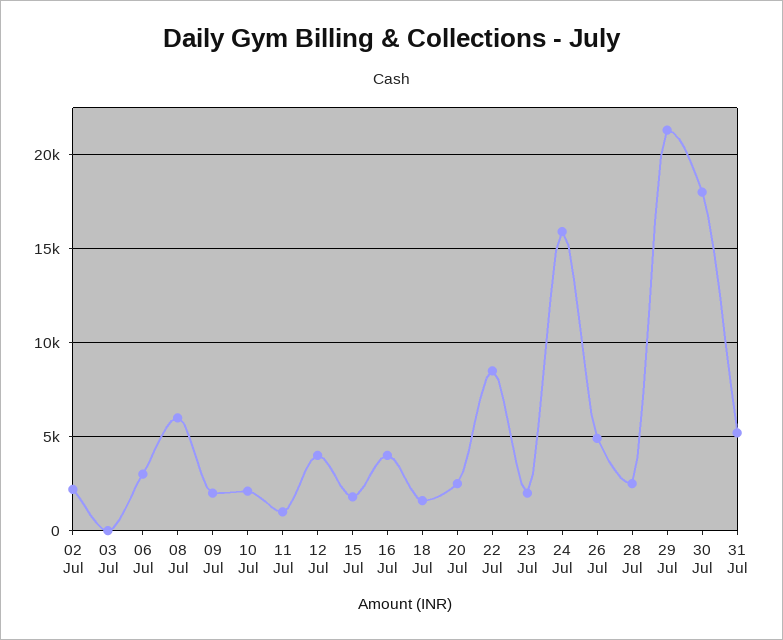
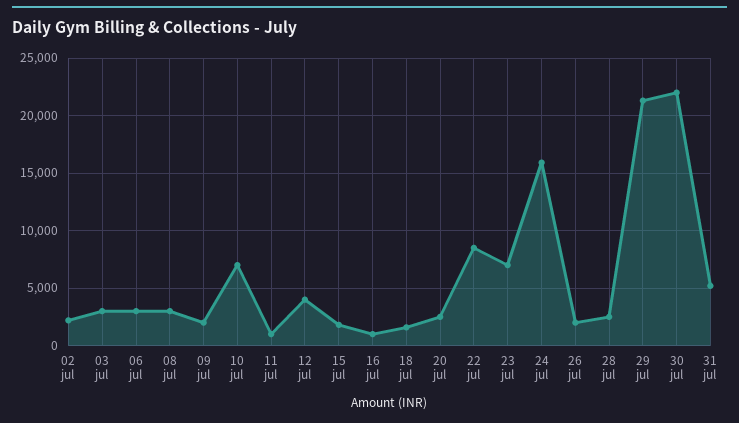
03 Jul: 0 -> 3000
08 Jul: 6000 -> 3000
10 Jul: 2000 -> 7000
16 Jul: 4000 -> 1000
23 Jul: 2000 -> 7000
26 Jul: 5000 -> 2000
30 Jul: 18000 -> 22000

